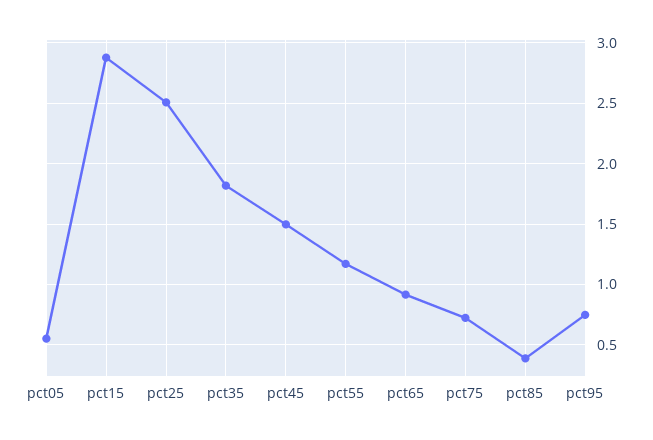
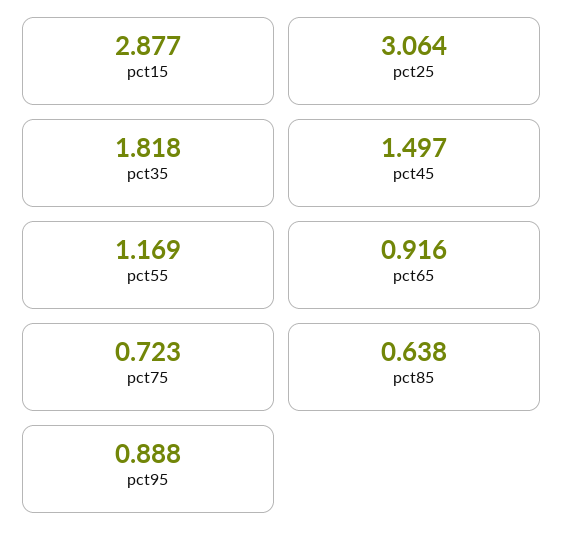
pct05: 0.55 -> none
pct25: 2.5 -> 3.064
pct85: 0.4 -> 0.638
pct95: 0.75 -> 0.888

